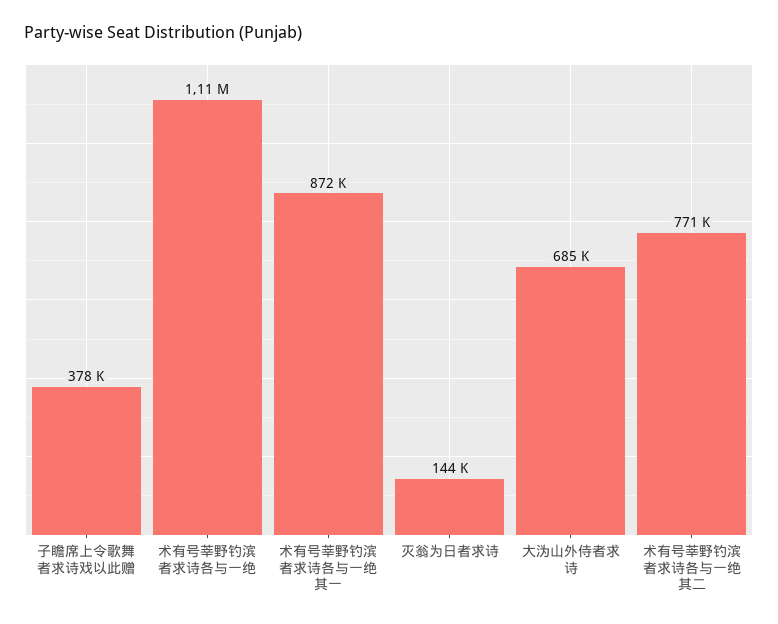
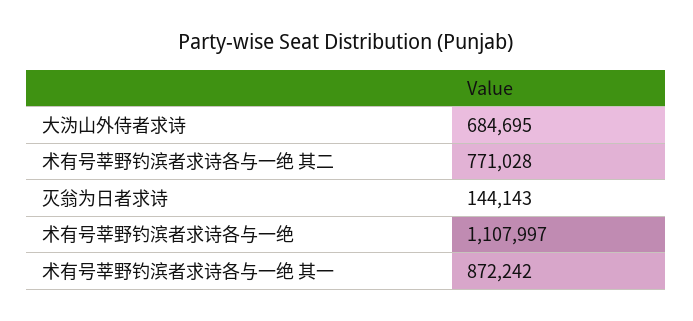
子瞻席上令歌舞者求诗戏以此赠: 378000 -> none

